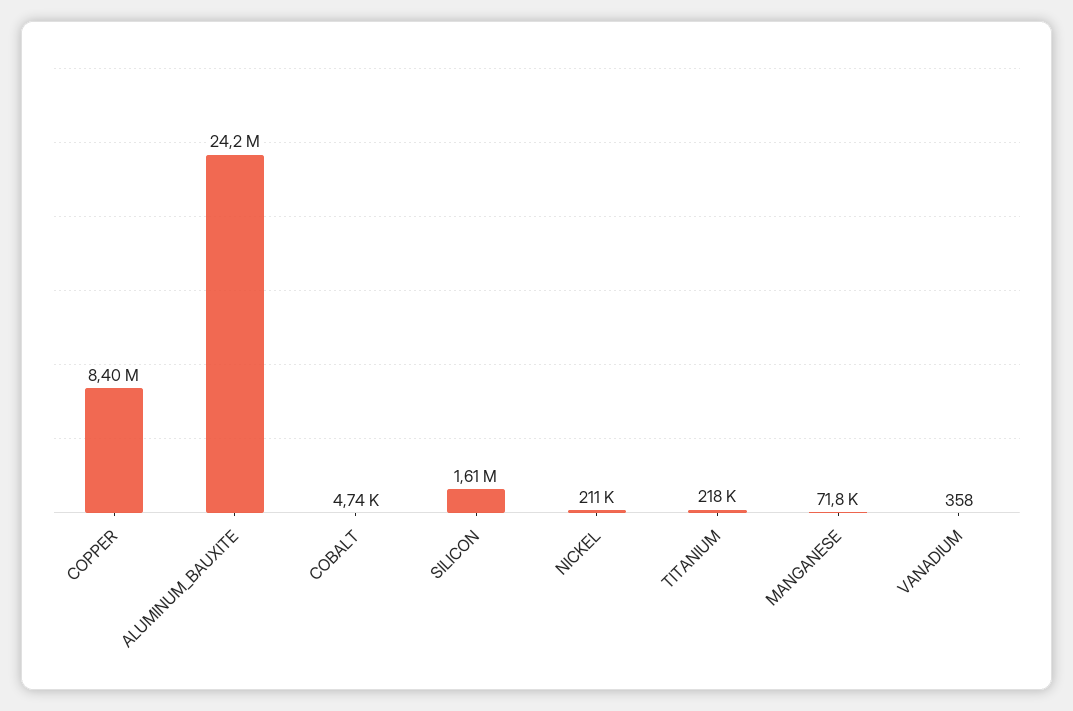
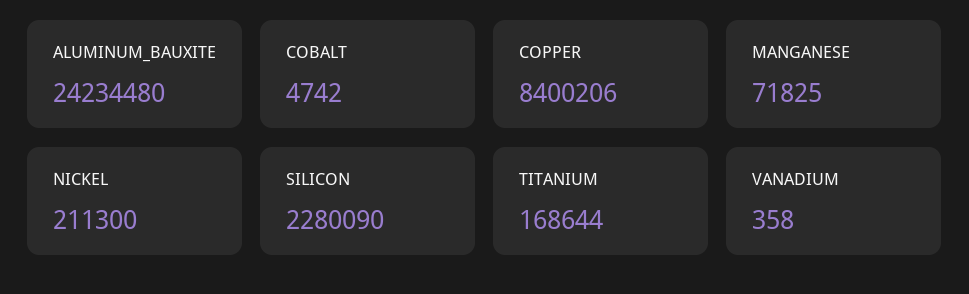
SILICON: 1610000 -> 2280090
TITANIUM: 218000 -> 168644

